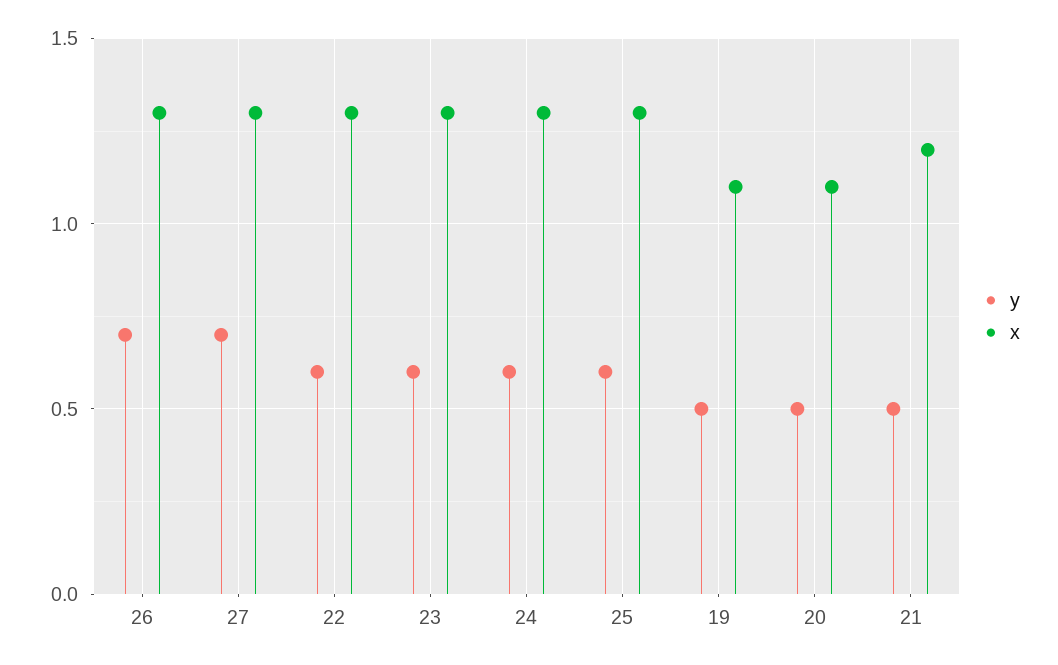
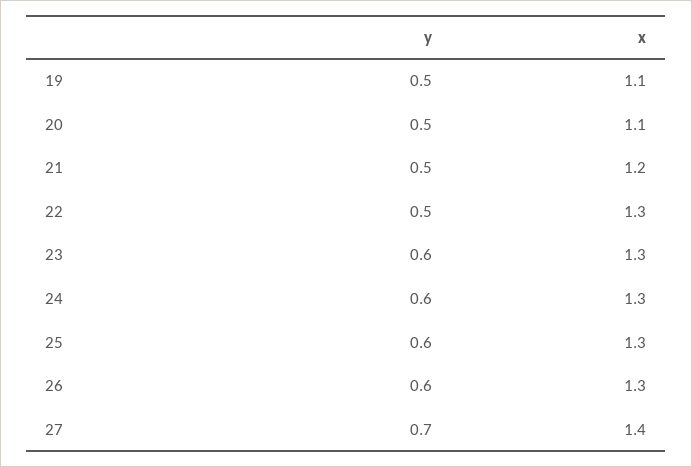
y, 26: 0.7 -> 0.6
x, 27: 1.3 -> 1.4
y, 22: 0.6 -> 0.5

